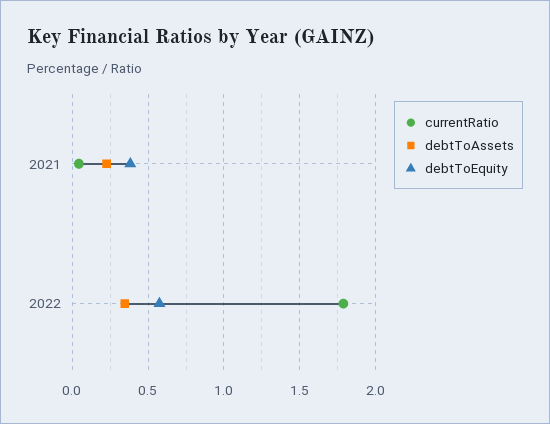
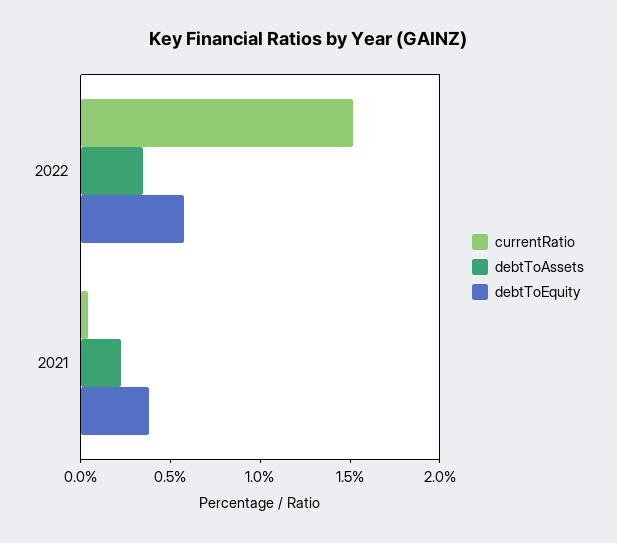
currentRatio, 2022: 1.8 -> 1.5

